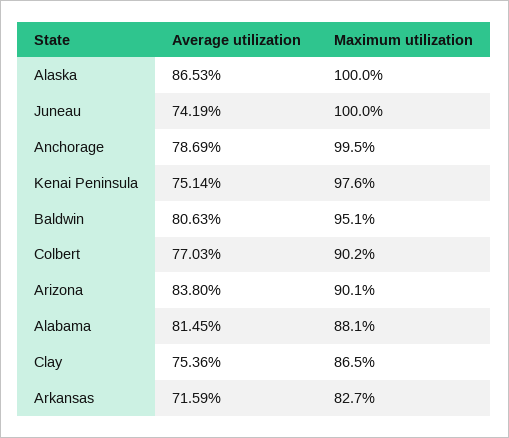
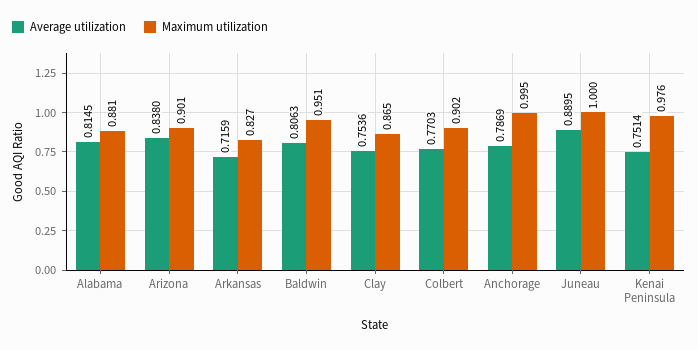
Average utilization, Alaska: 0.8653 -> none
Maximum utilization, Alaska: 1 -> none
Average utilization, Juneau: 0.7419 -> 0.8895

